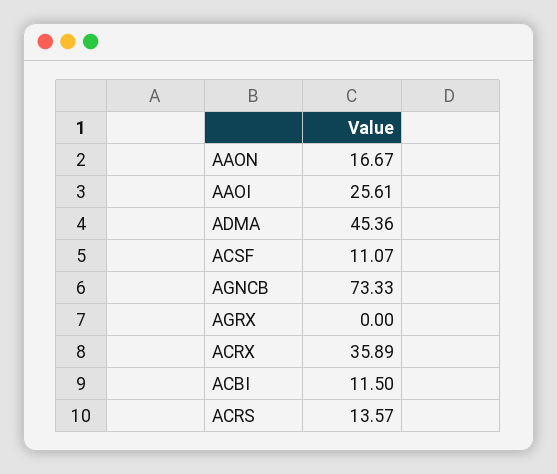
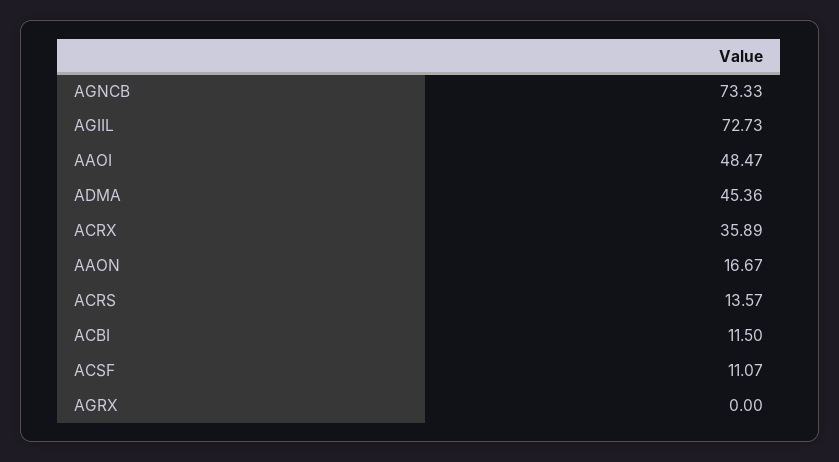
AAOI: 25.61 -> 48.47
AGIIL: none -> 72.73

